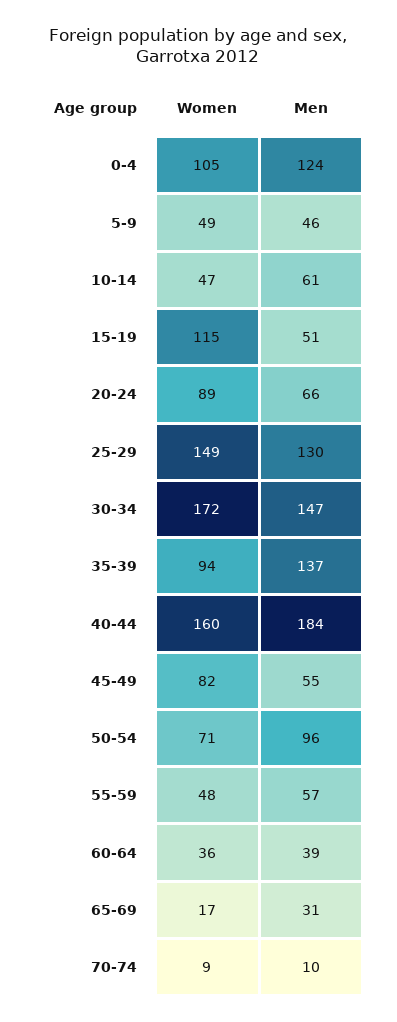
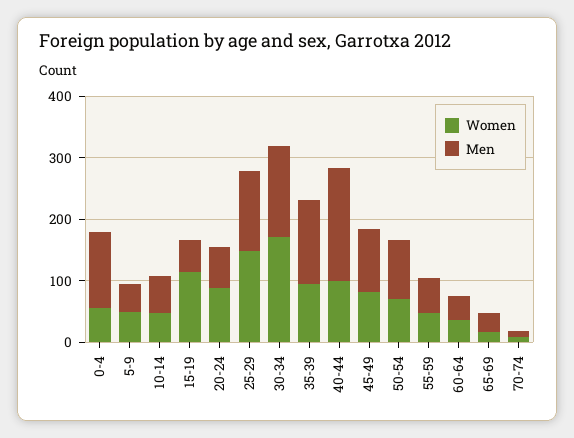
Women, 0-4: 105 -> 60
Women, 40-44: 160 -> 100
Men, 45-49: 55 -> 100

